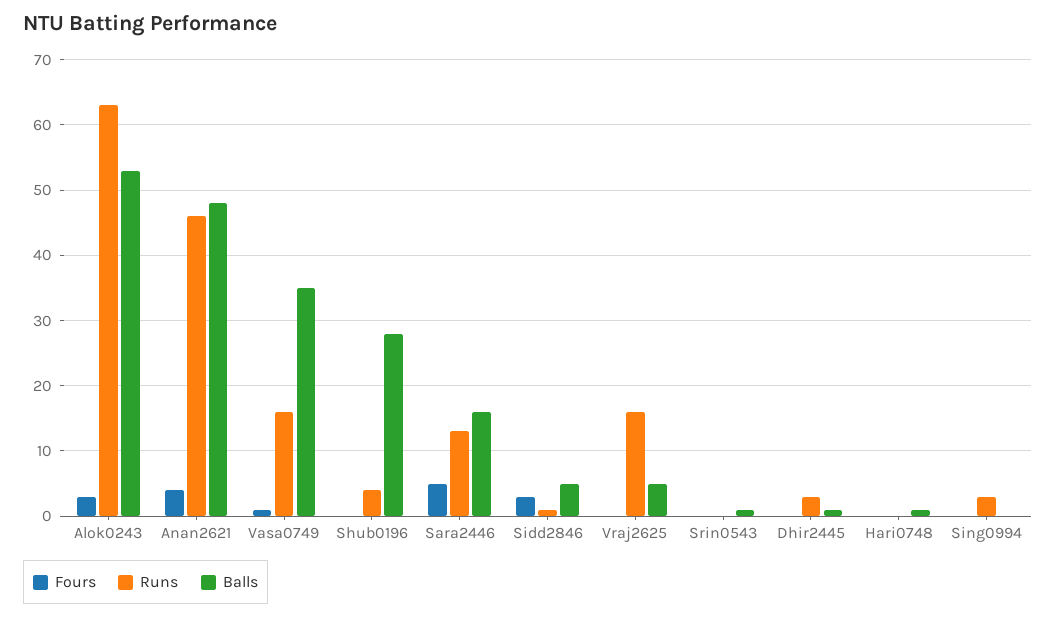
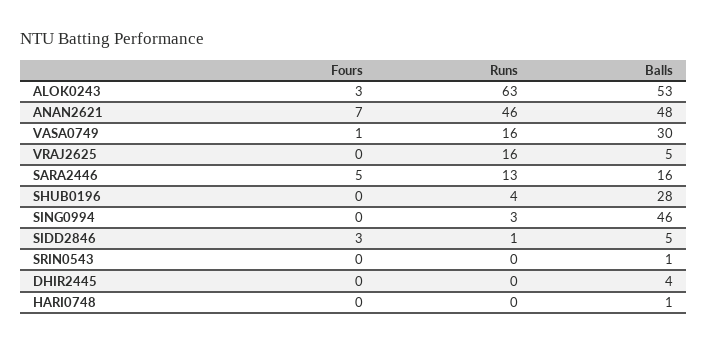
Fours, Anan2621: 4 -> 7
Balls, Vasa0749: 35 -> 30
Runs, Dhir2445: 3 -> 0
Balls, Dhir2445: 1 -> 4
Balls, Sing0994: 0 -> 46

